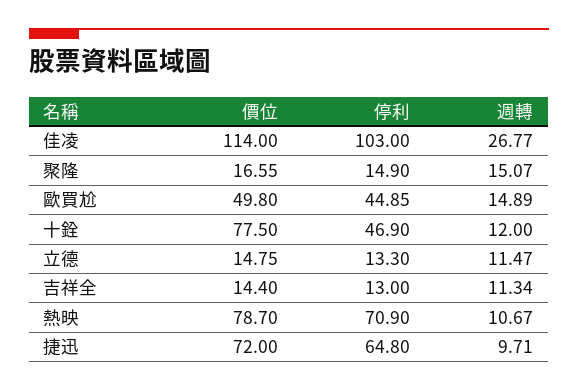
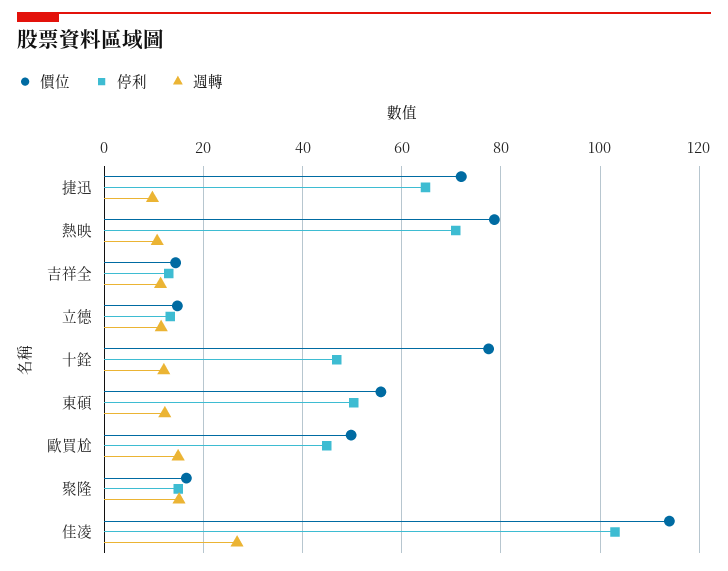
價位, 東碩: none -> 56
停利, 東碩: none -> 50
週轉, 東碩: none -> 12

